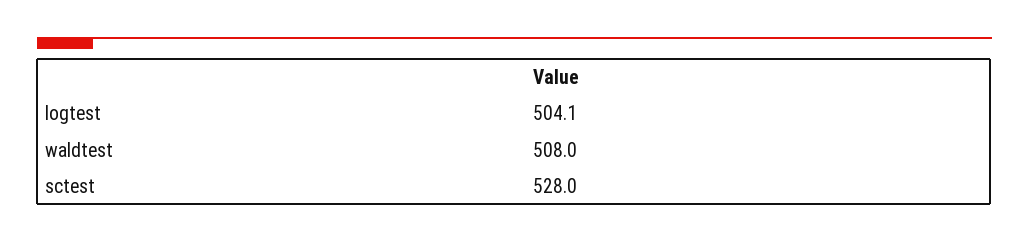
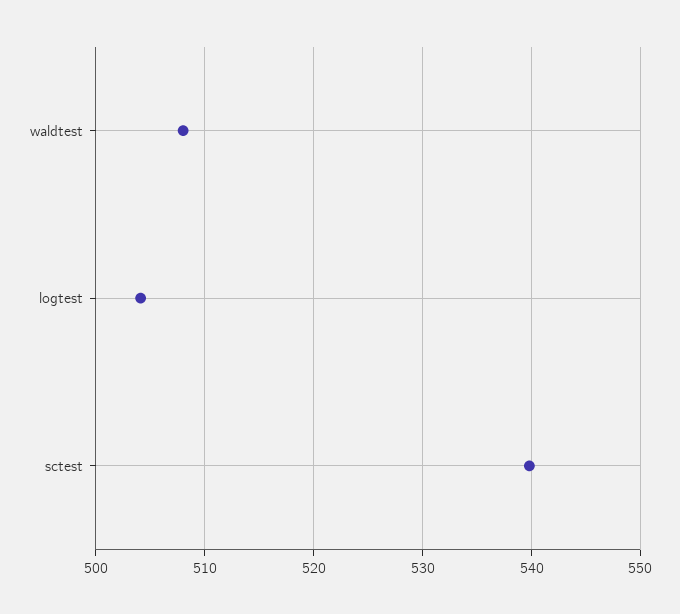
sctest: 528 -> 540

